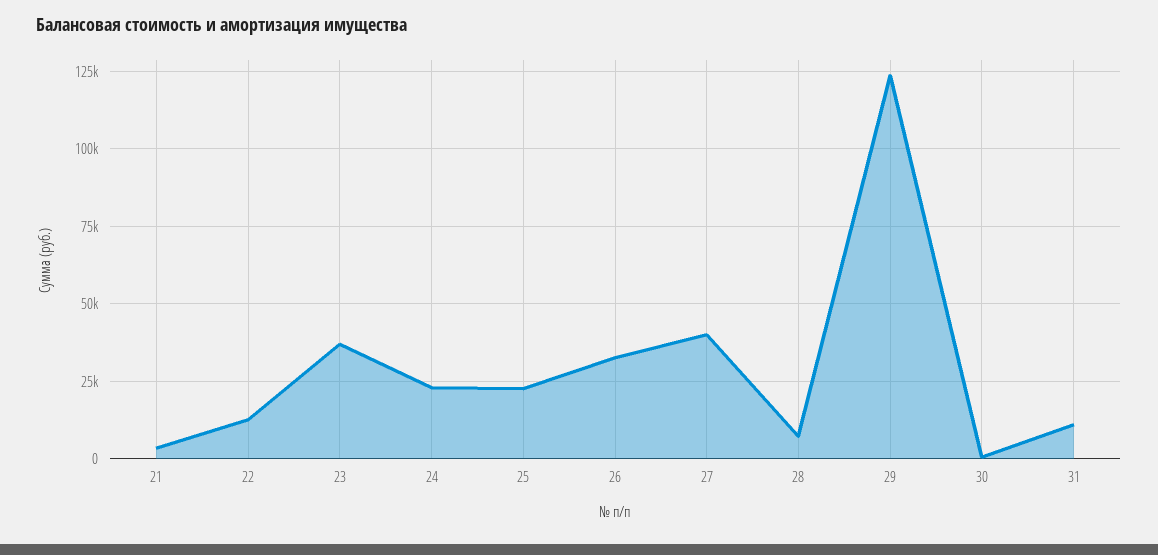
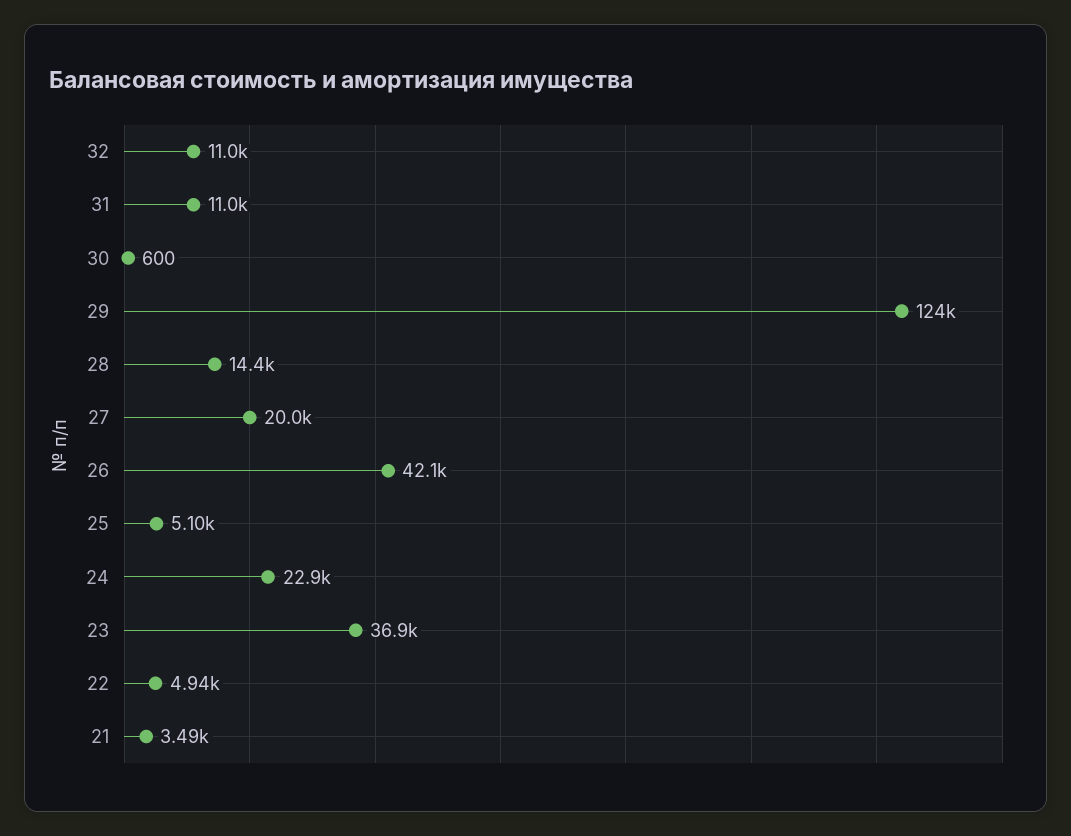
22: 12500 -> 4940
25: 22500 -> 5100
26: 32500 -> 42100
27: 40000 -> 20000
28: 7500 -> 14400
32: none -> 11000

